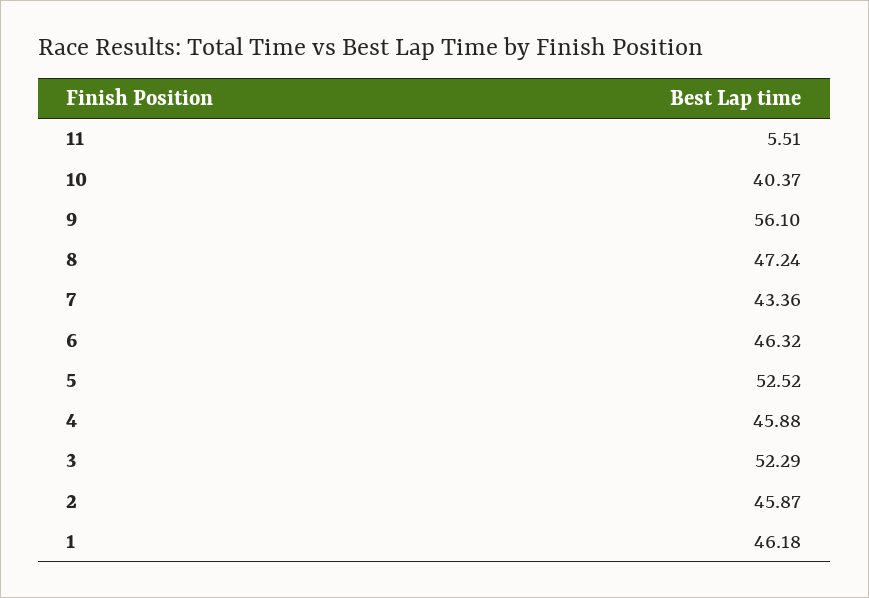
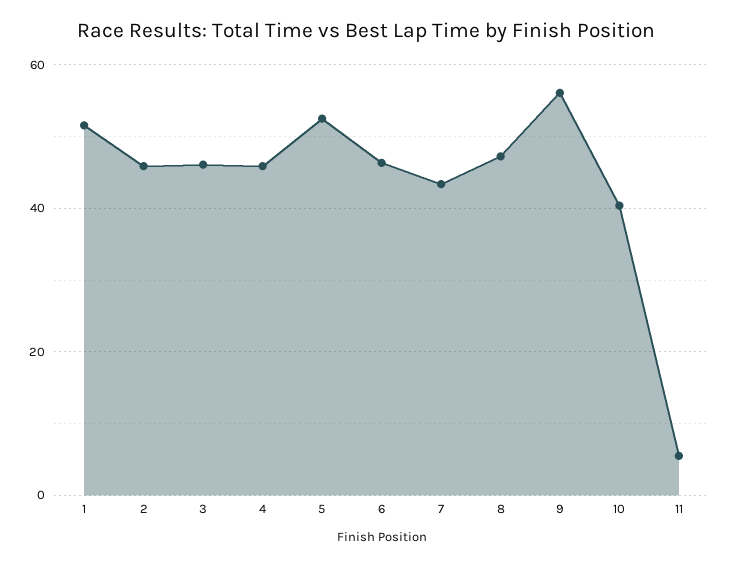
3: 52.29 -> 46
1: 46.18 -> 52

